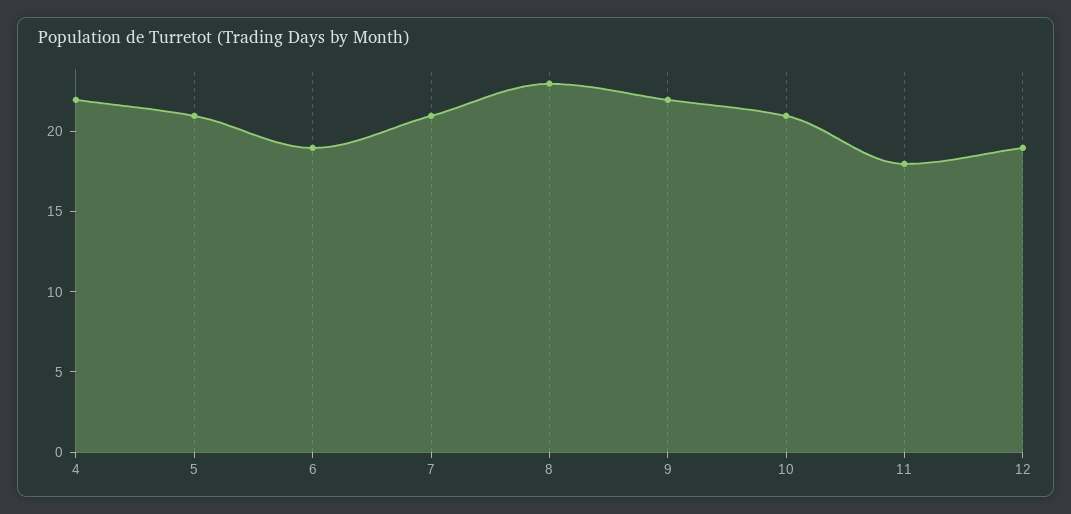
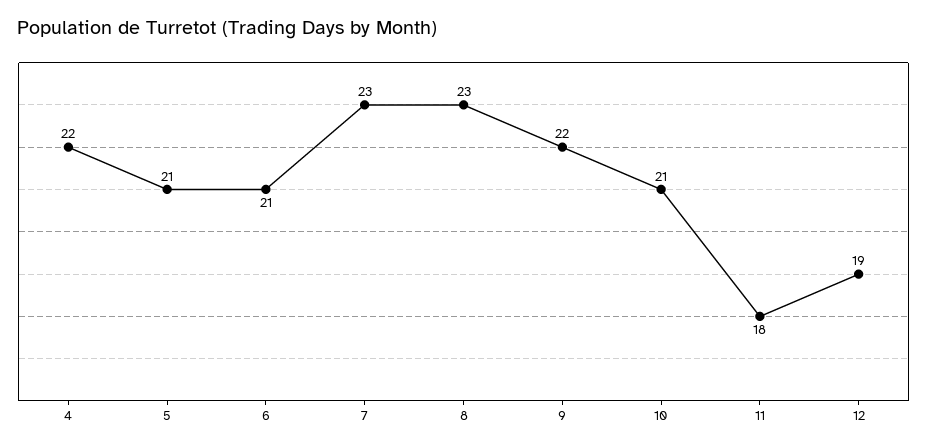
6: 19 -> 21
7: 21 -> 23

